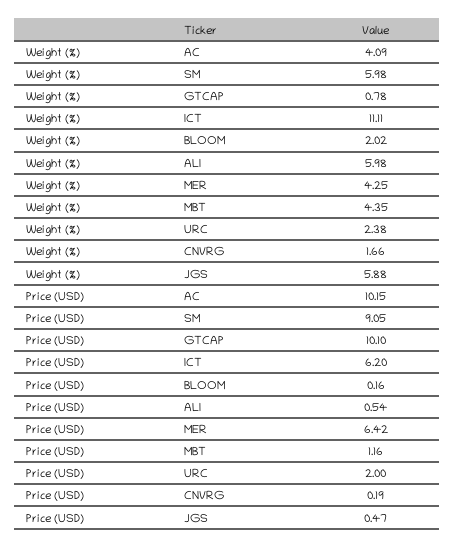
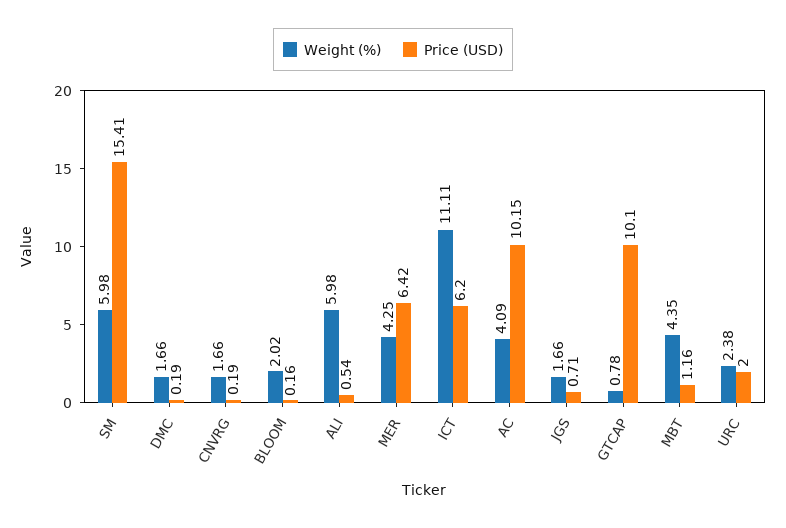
Weight (%), JGS: 5.88 -> 1.66
Price (USD), SM: 9.05 -> 15.41
Price (USD), JGS: 0.47 -> 0.71
Weight (%), DMC: none -> 1.66
Price (USD), DMC: none -> 0.19

